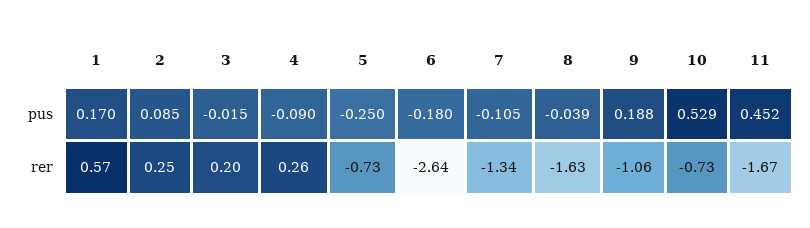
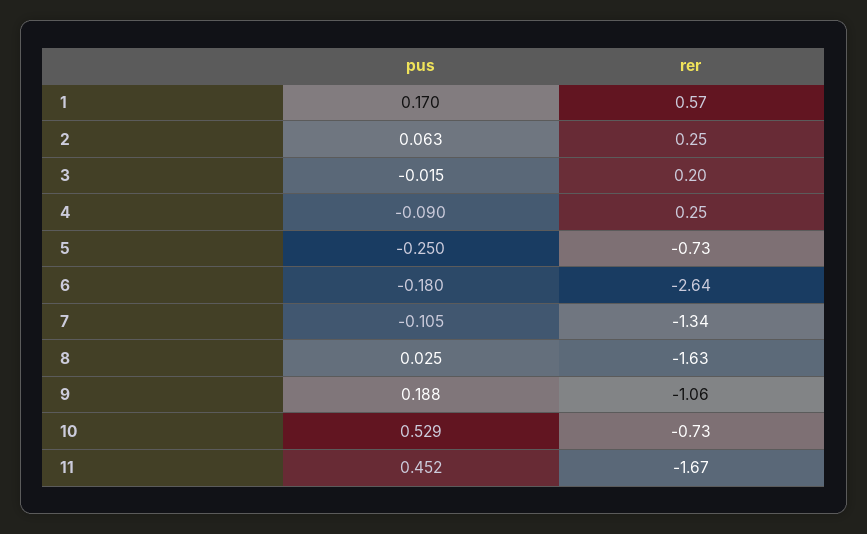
2, pus: 0.085 -> 0.063
8, pus: -0.039 -> 0.025
4, rer: 0.26 -> 0.25

